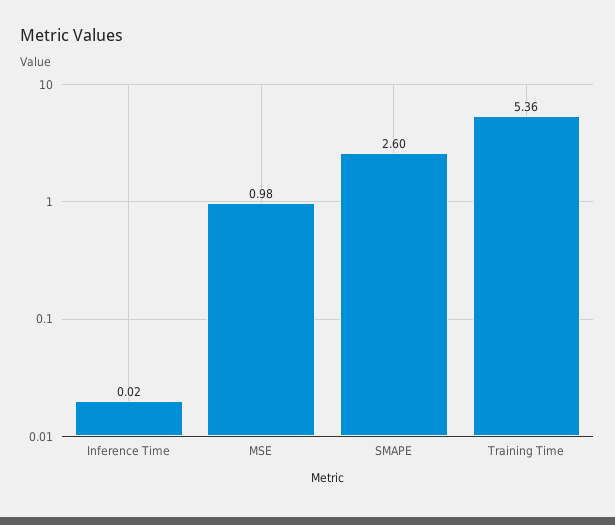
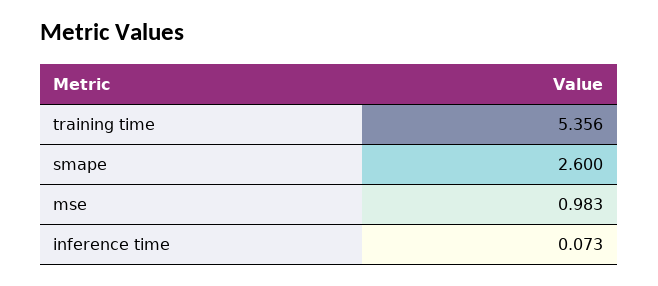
Inference Time: 0.02 -> 0.073

